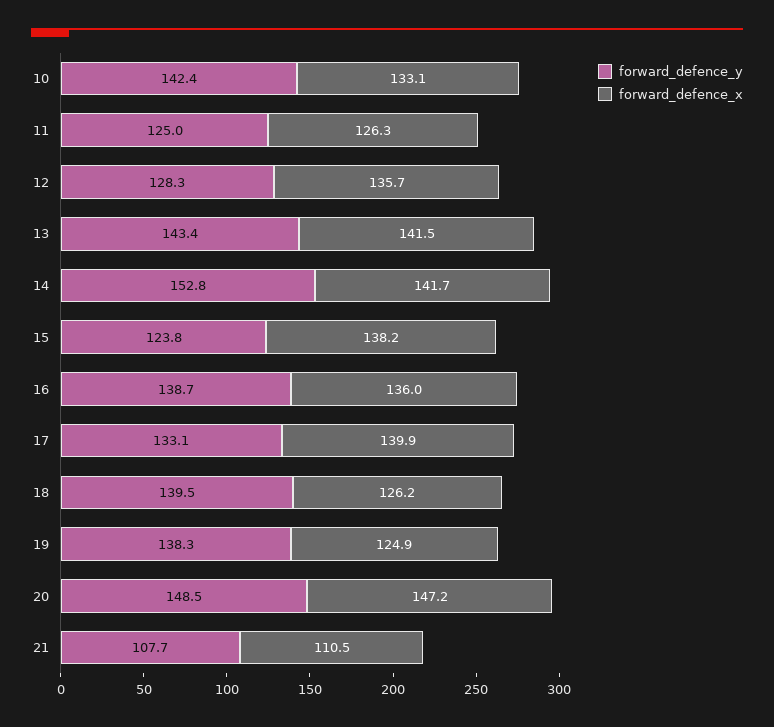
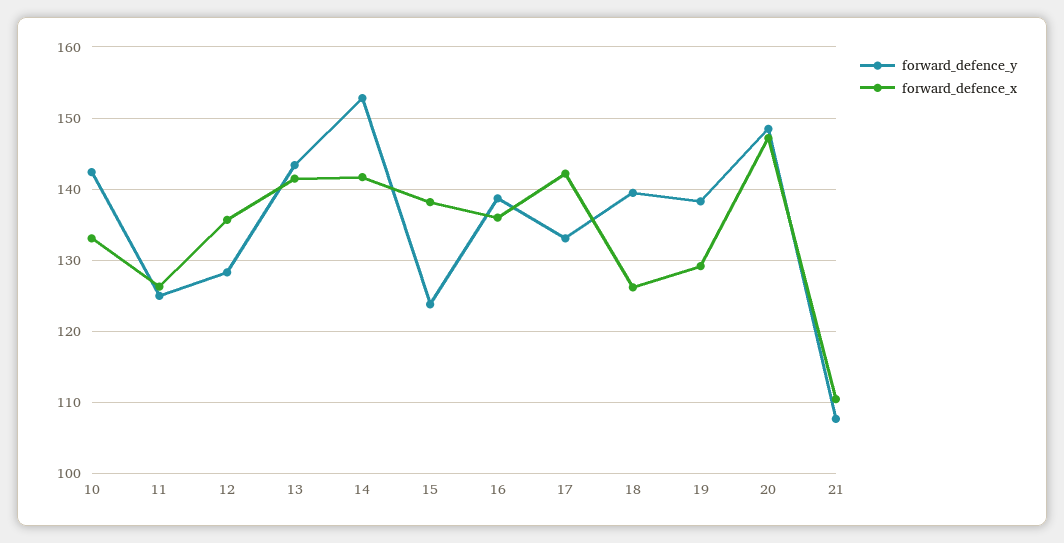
forward_defence_x, 17: 139.9 -> 142
forward_defence_x, 19: 124.9 -> 129

